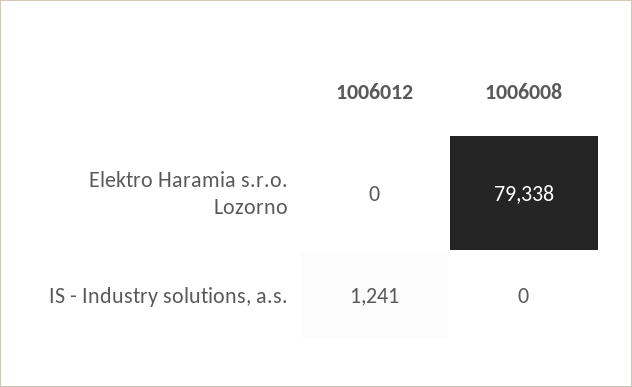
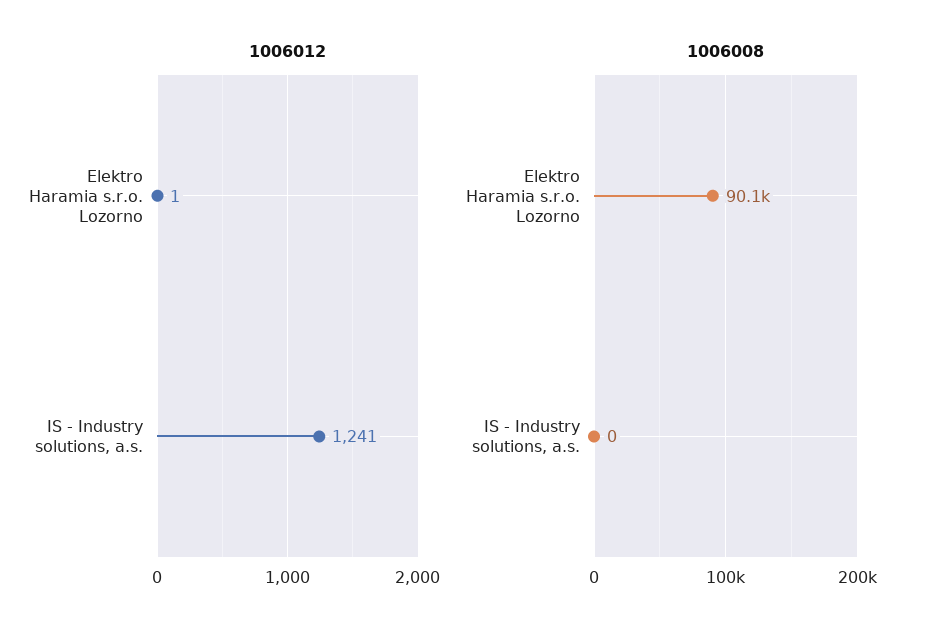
1006012, Elektro Haramia s.r.o. Lozorno: 0 -> 1
1006008, Elektro Haramia s.r.o. Lozorno: 79338 -> 90100

